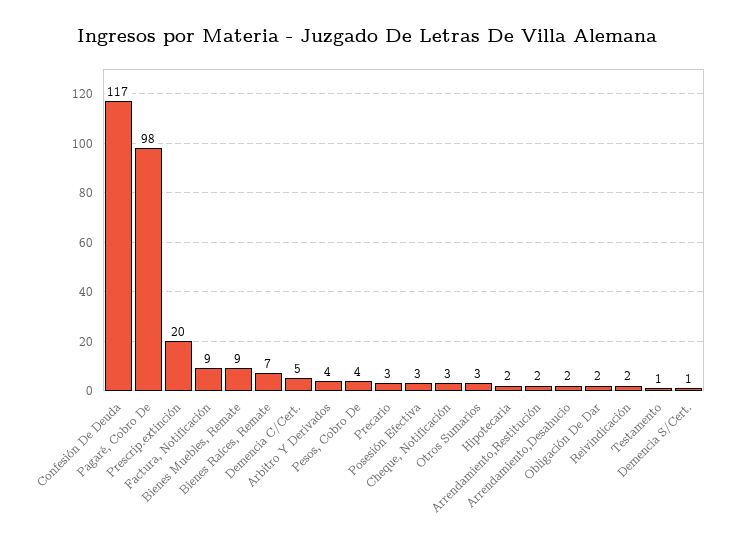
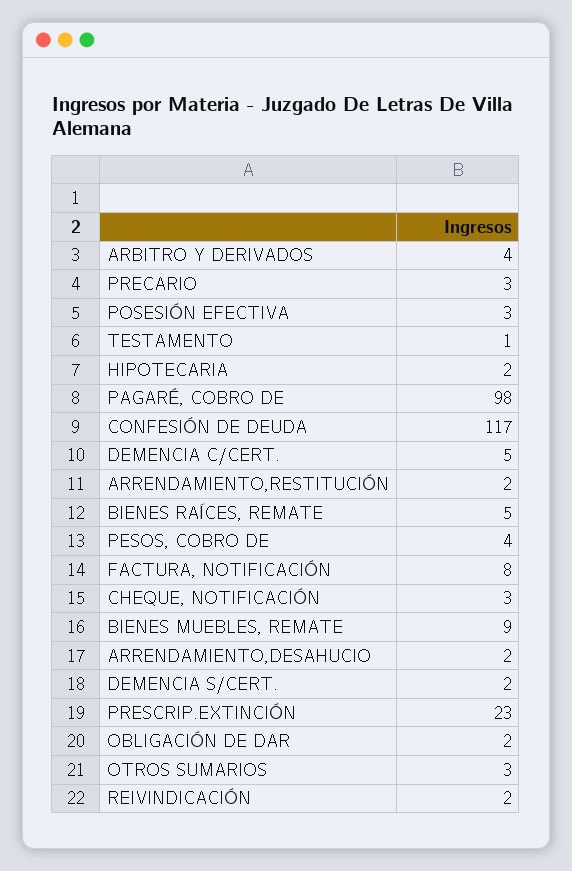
Prescrip.extinción: 20 -> 23
Factura, Notificación: 9 -> 8
Bienes Raíces, Remate: 7 -> 5
Demencia S/Cert.: 1 -> 2

